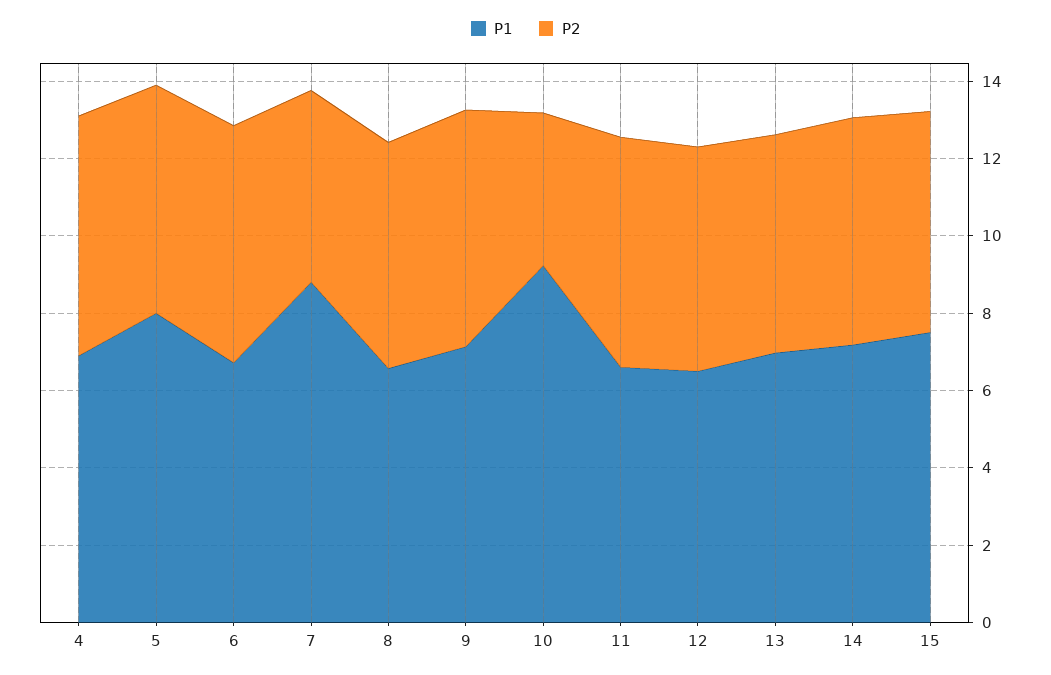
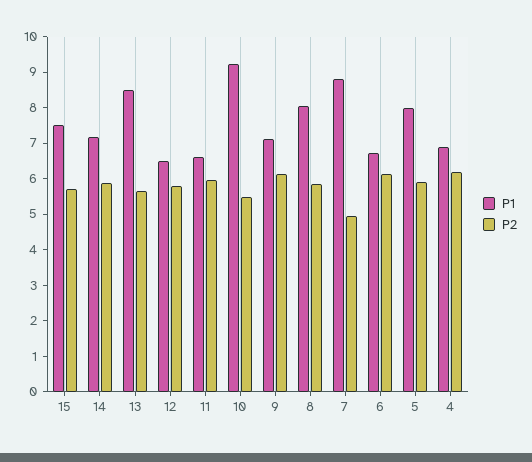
P1, 8: 6.5 -> 8
P2, 10: 4 -> 5.5
P1, 13: 7 -> 8.5

